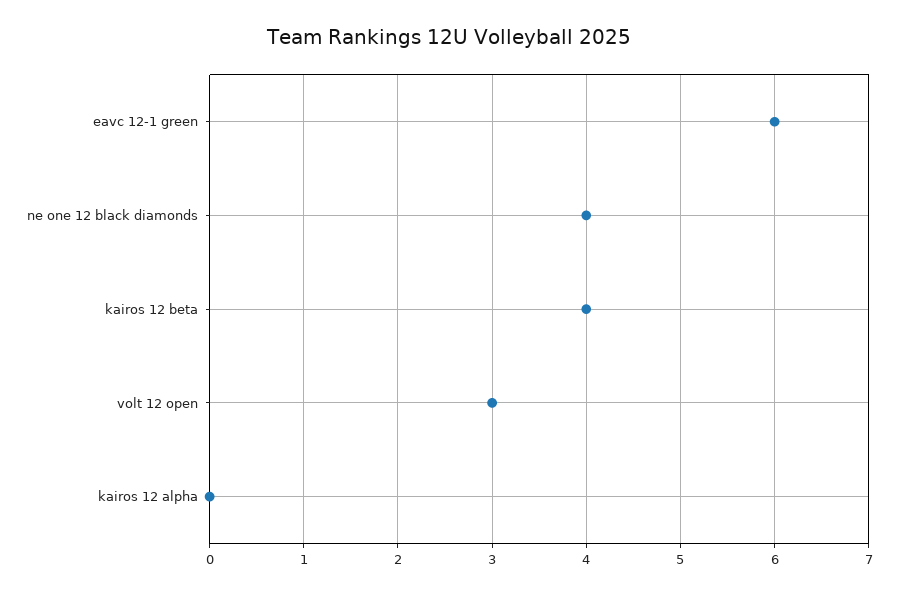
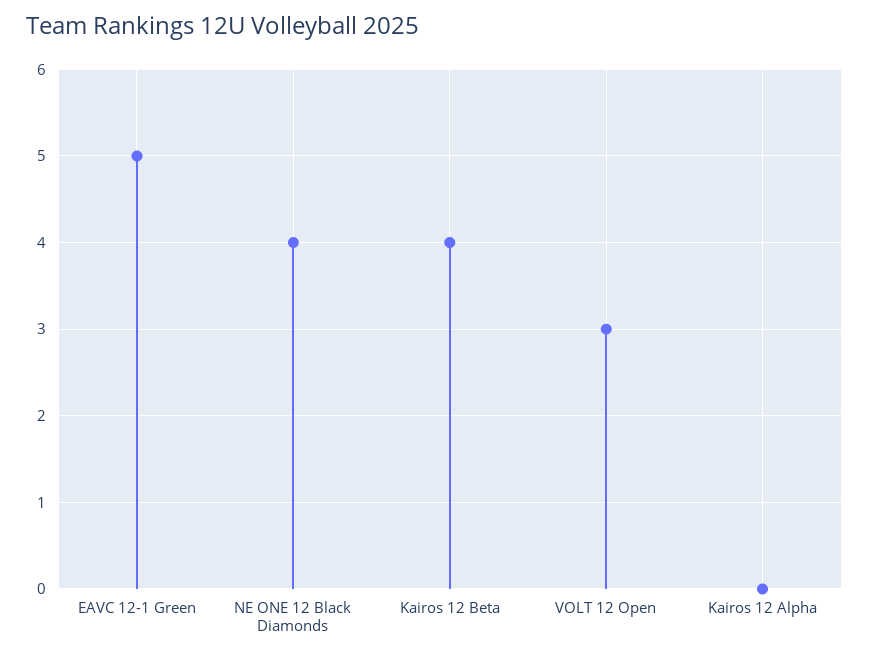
eavc 12-1 green: 6 -> 5

